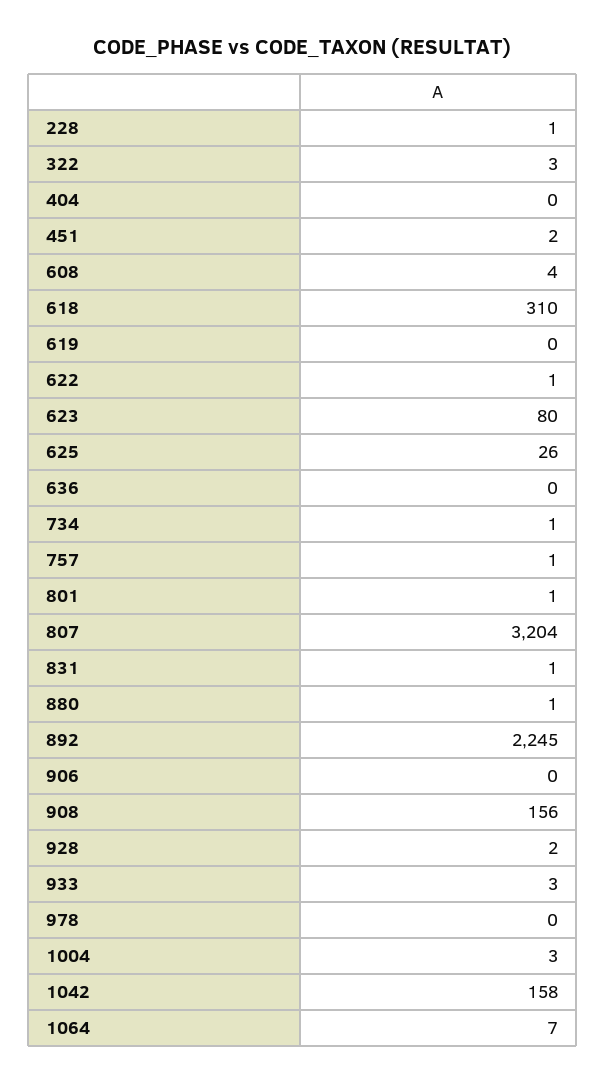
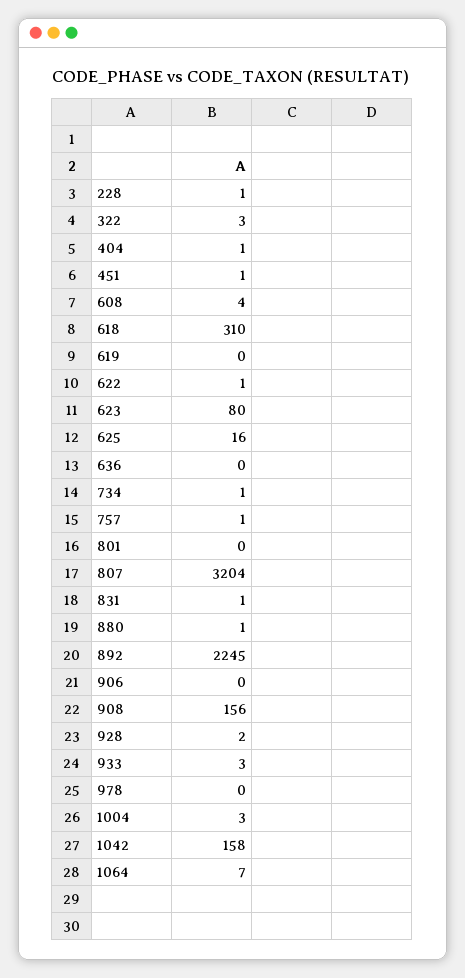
404: 0 -> 1
451: 2 -> 1
625: 26 -> 16
801: 1 -> 0

